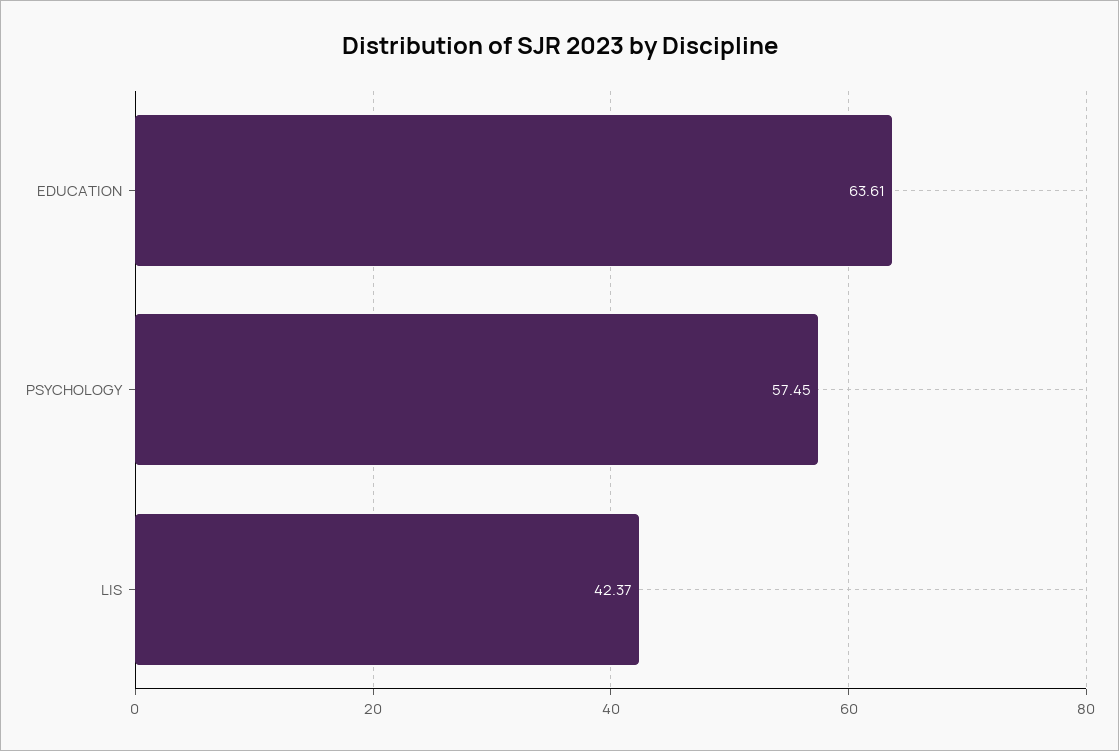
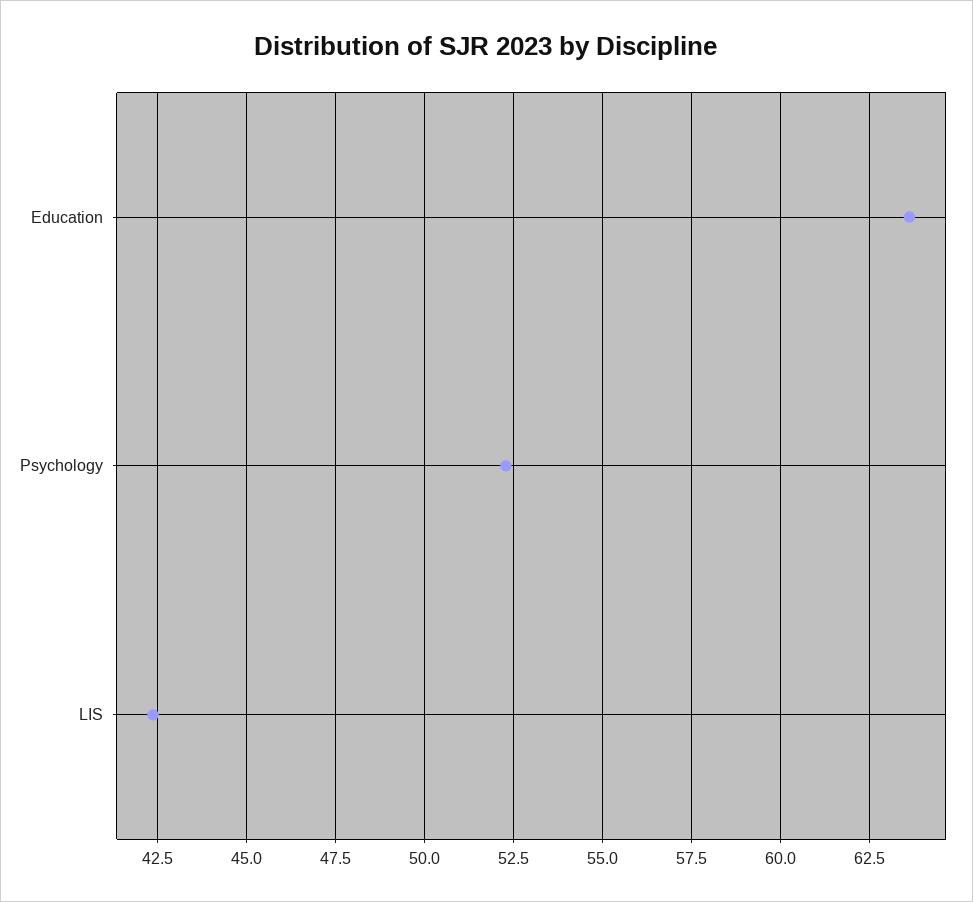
PSYCHOLOGY: 57.45 -> 52.25

